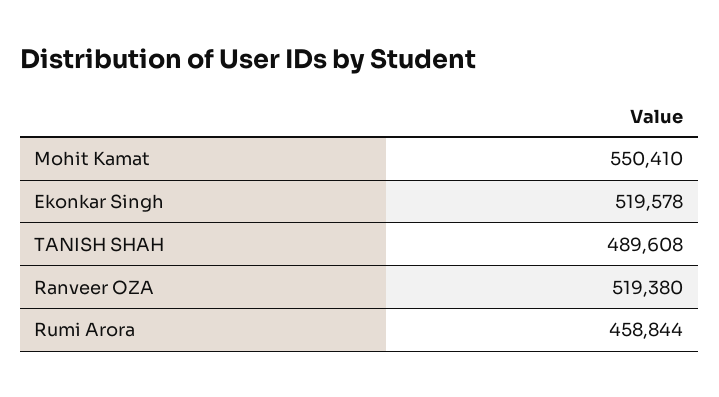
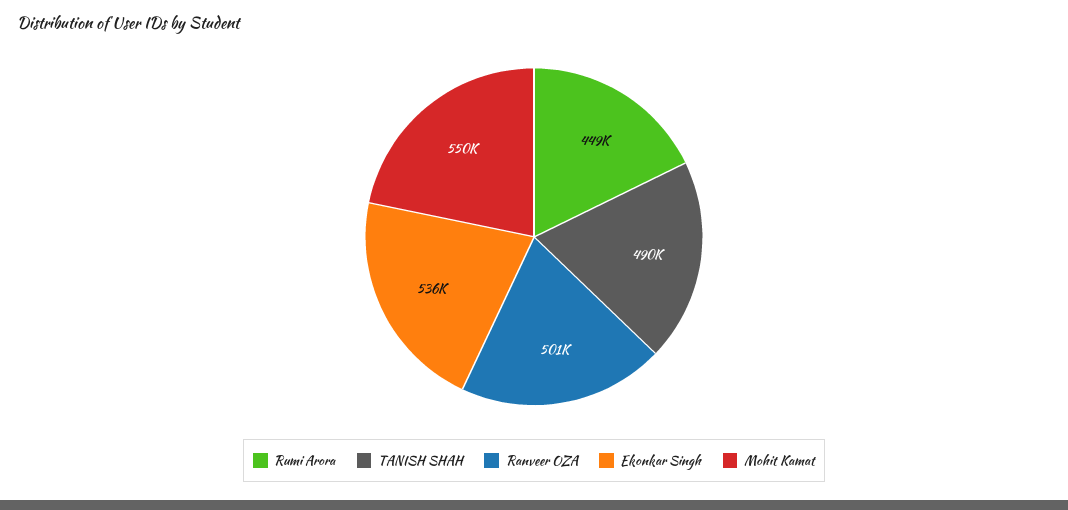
Ekonkar Singh: 519578 -> 536000
Ranveer OZA: 519380 -> 501000
Rumi Arora: 458844 -> 449000

